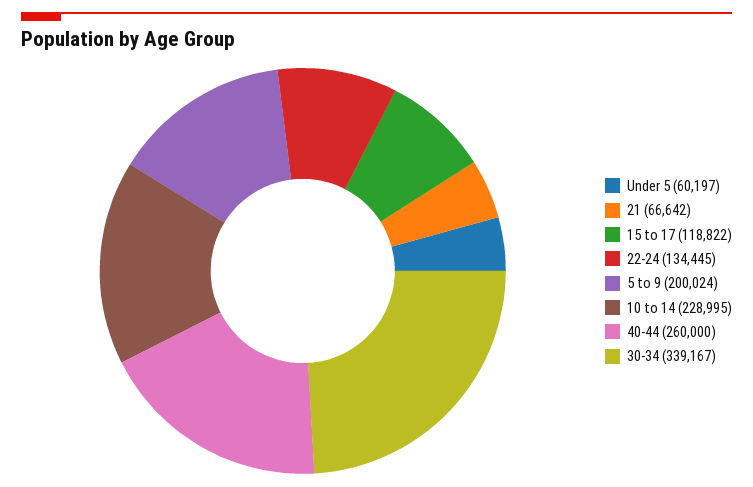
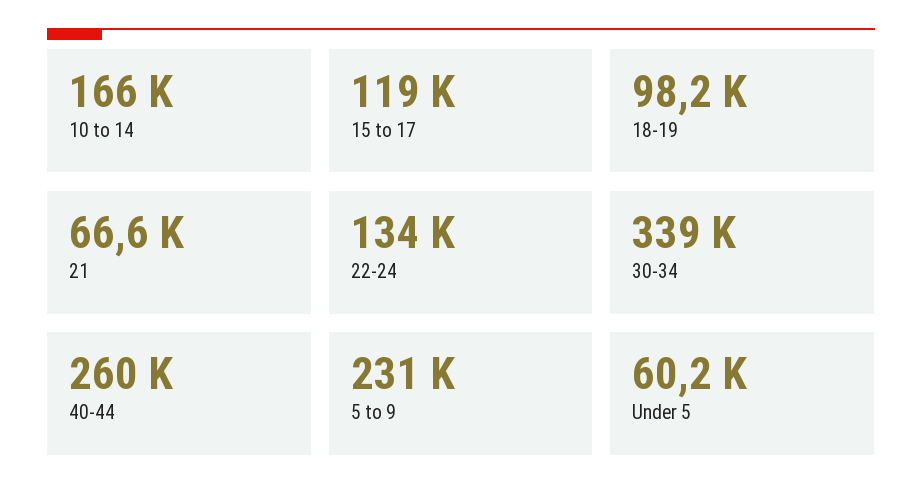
5 to 9: 200024 -> 231000
10 to 14: 228995 -> 166000
18-19: none -> 98200

